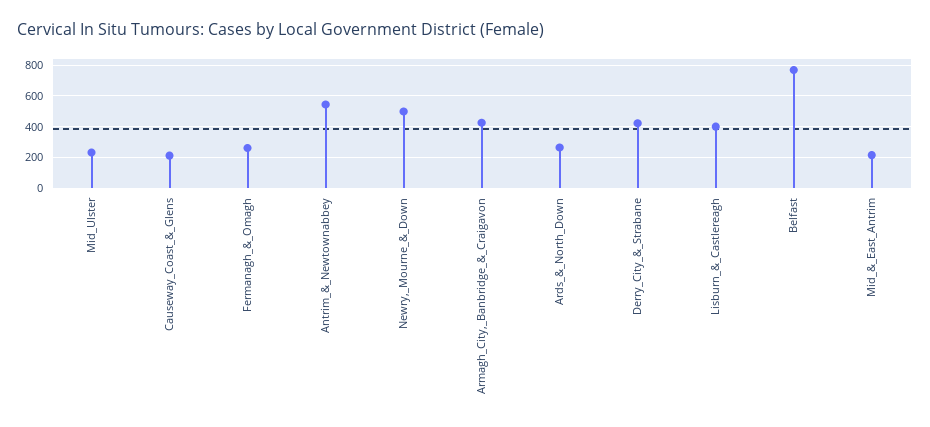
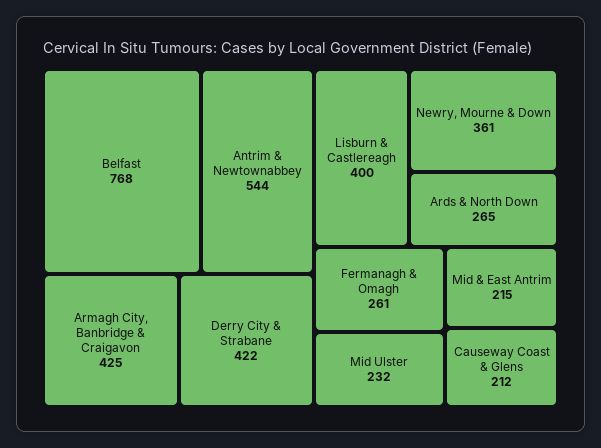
Newry,_Mourne_&_Down: 500 -> 361

